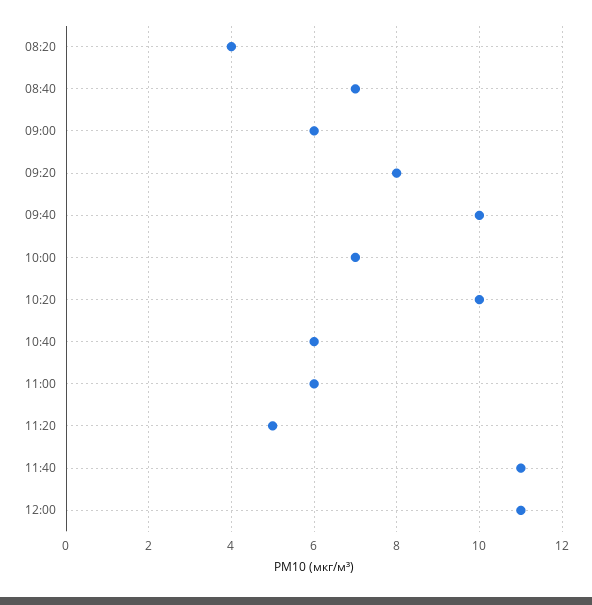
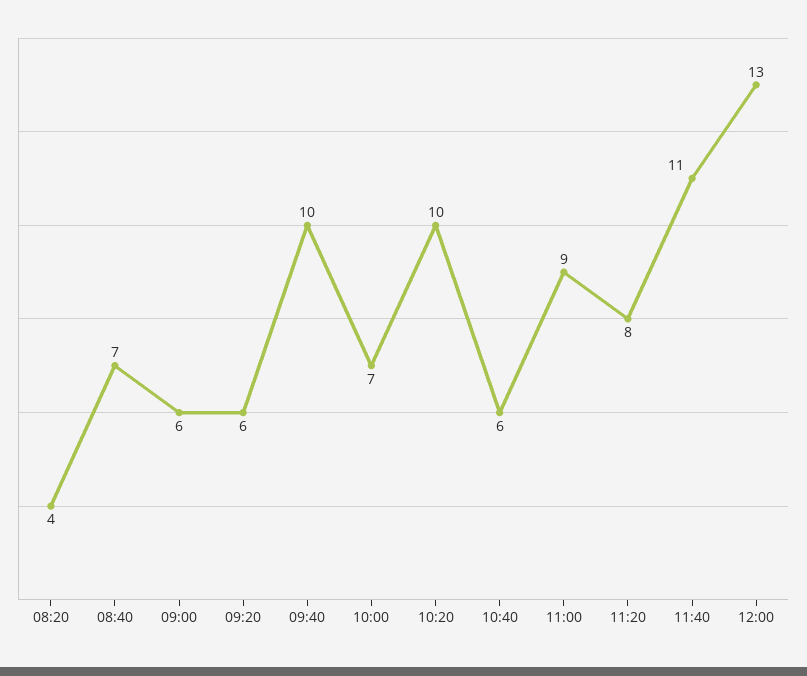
09:20: 8 -> 6
11:00: 6 -> 9
11:20: 5 -> 8
12:00: 11 -> 13

